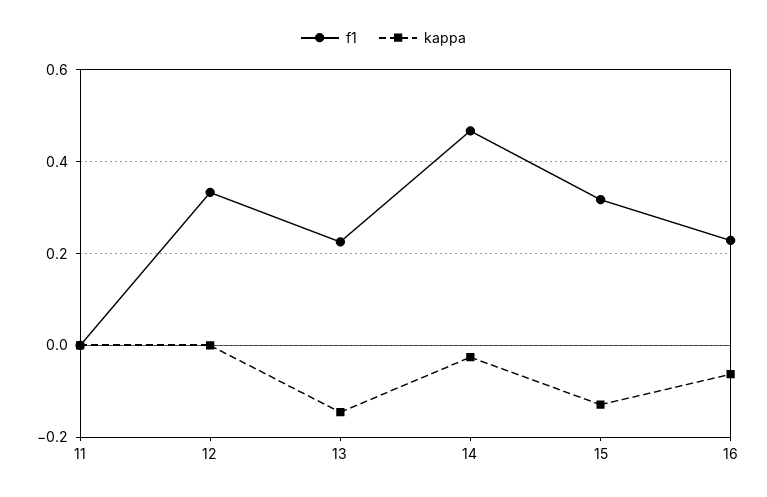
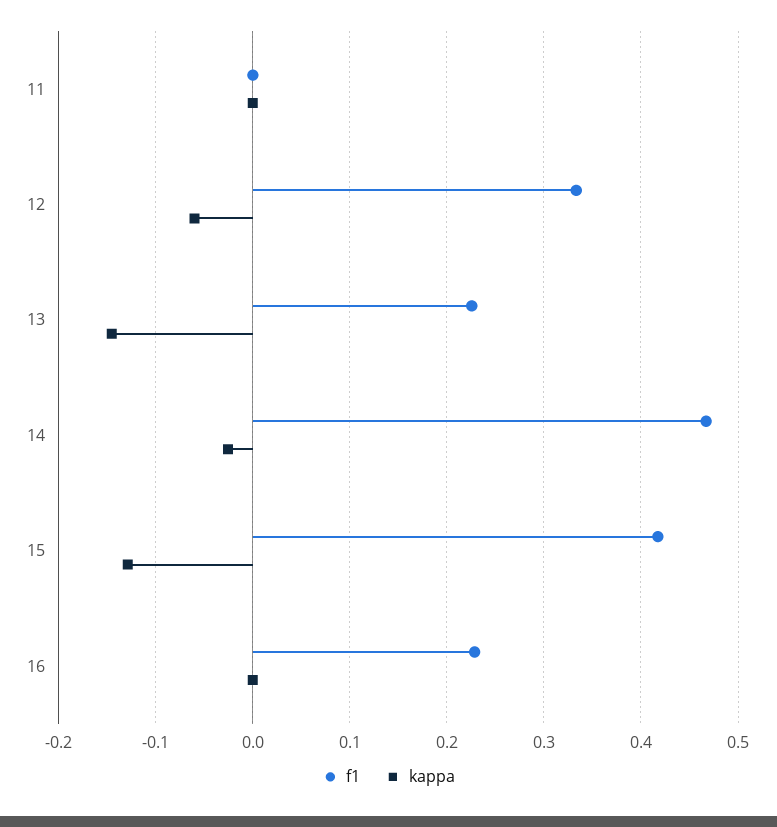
kappa, 12: 0 -> -0.06
f1, 15: 0.32 -> 0.42
kappa, 16: -0.06 -> 0

